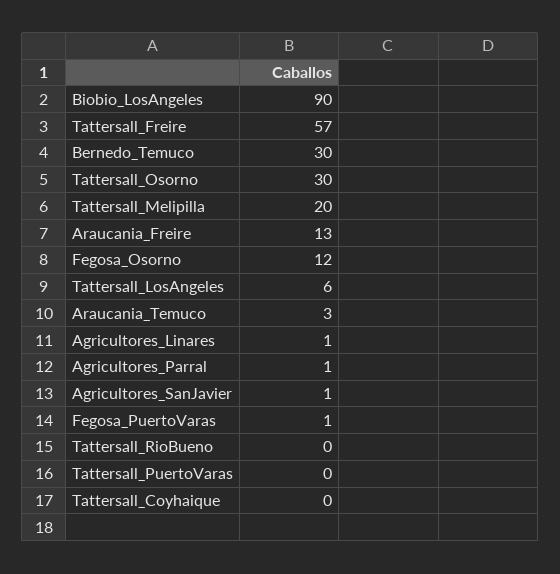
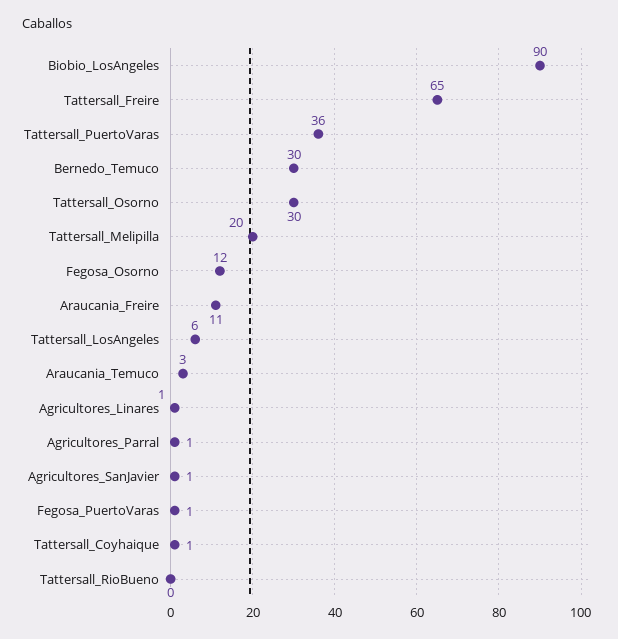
Tattersall_Freire: 57 -> 65
Araucania_Freire: 13 -> 11
Tattersall_PuertoVaras: 0 -> 36
Tattersall_Coyhaique: 0 -> 1

